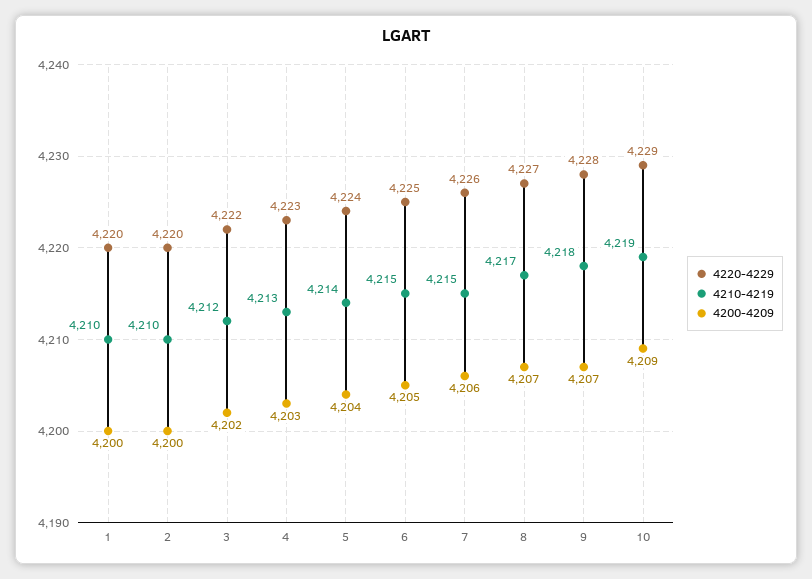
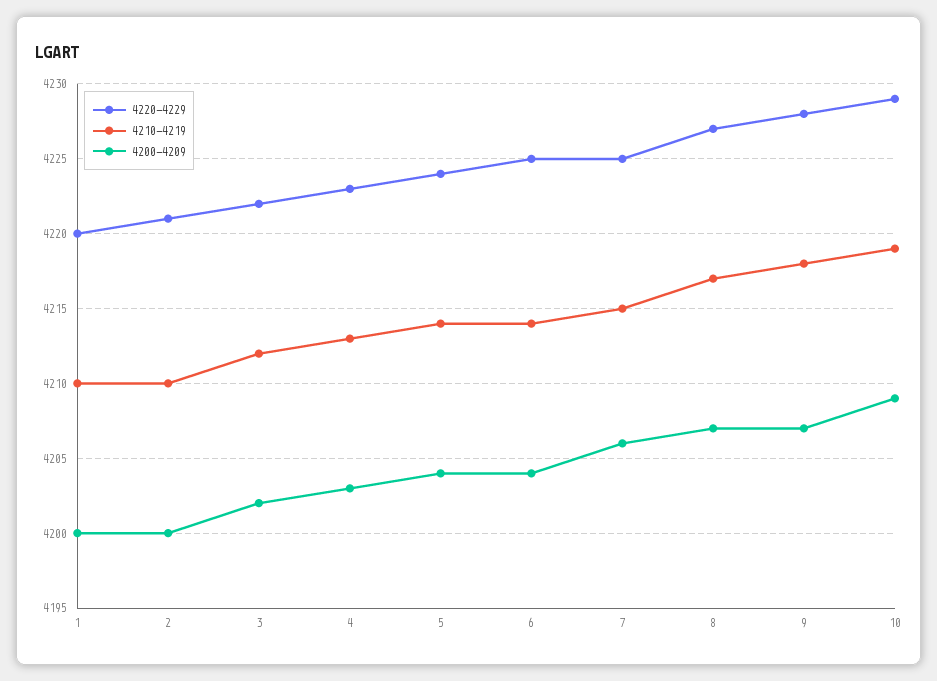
4220-4229, 2: 4220 -> 4221
4210-4219, 6: 4215 -> 4214
4200-4209, 6: 4205 -> 4204
4220-4229, 7: 4226 -> 4225

